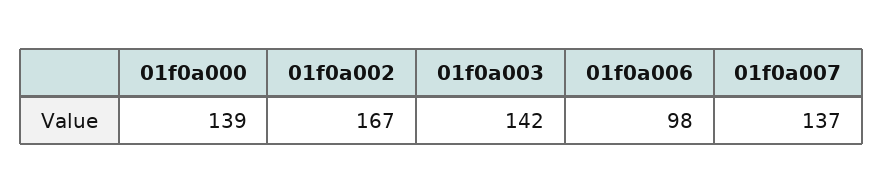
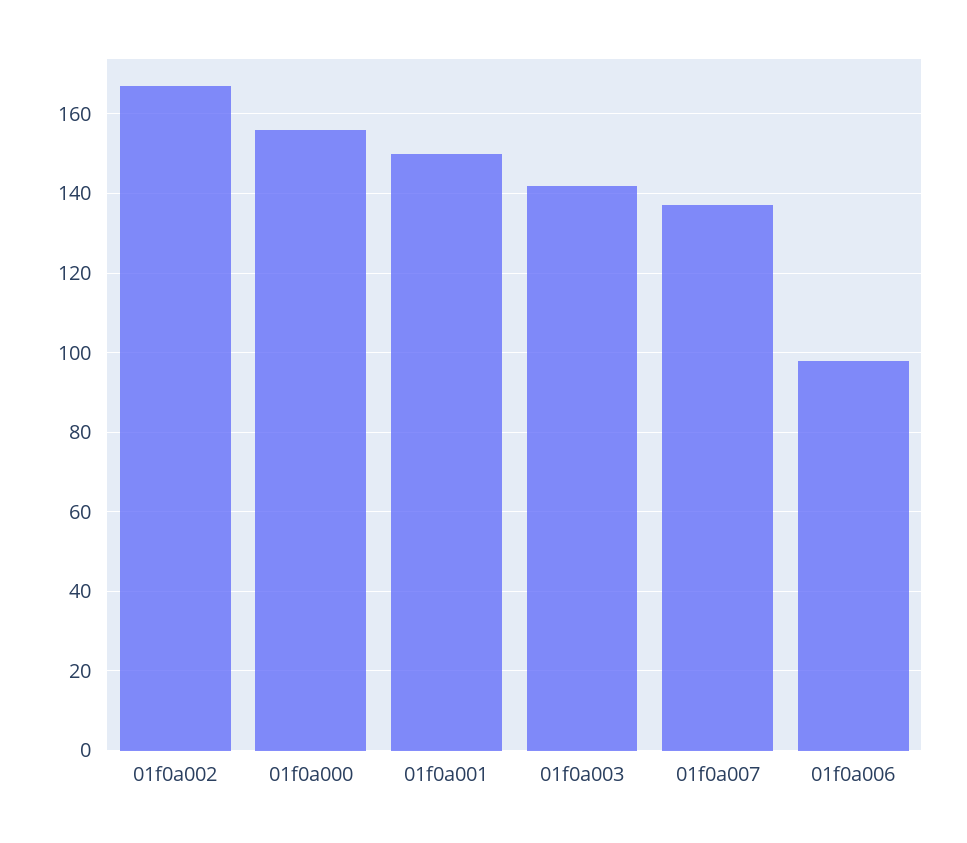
01f0a000: 139 -> 155
01f0a001: none -> 150

